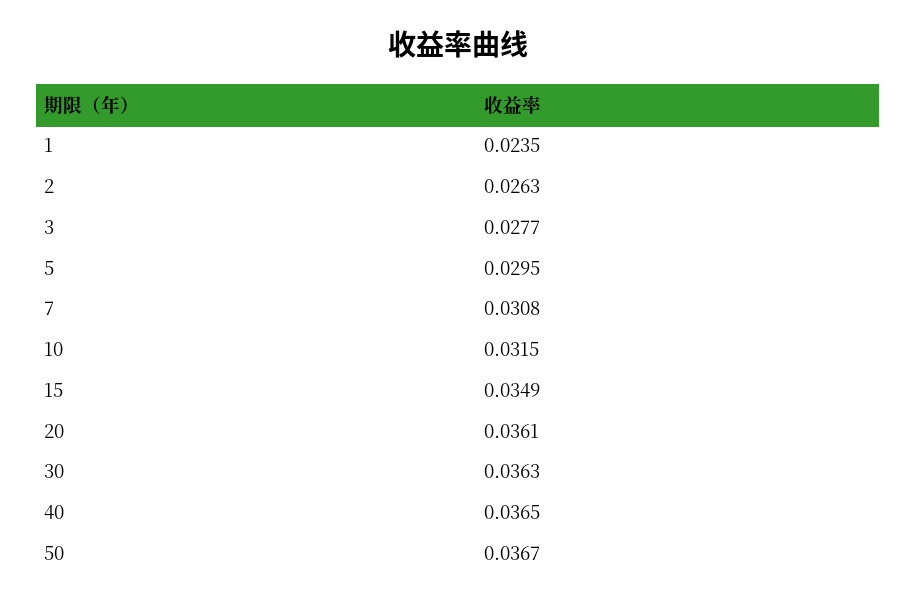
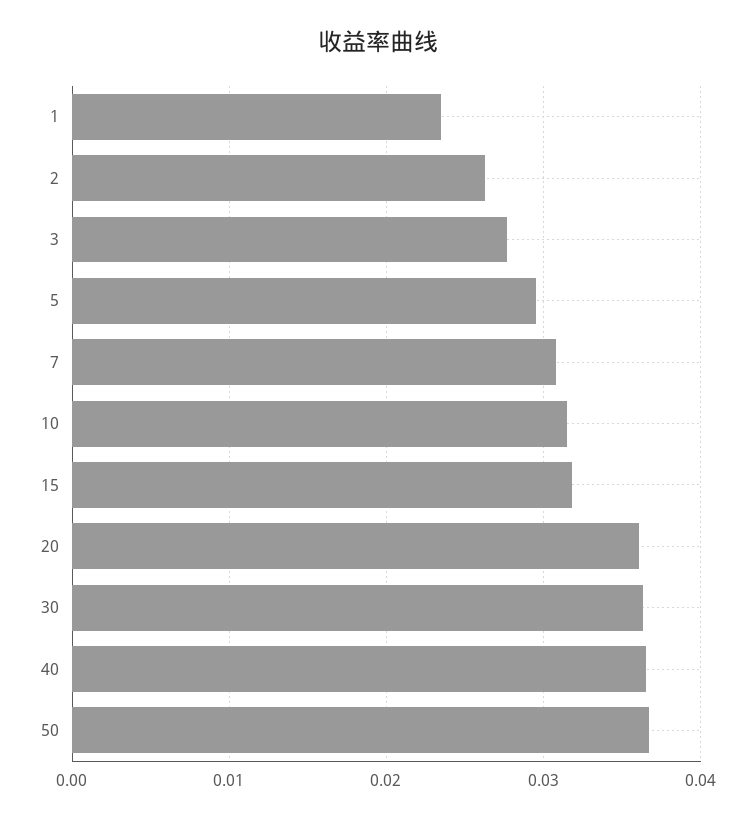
15: 0.0349 -> 0.032

